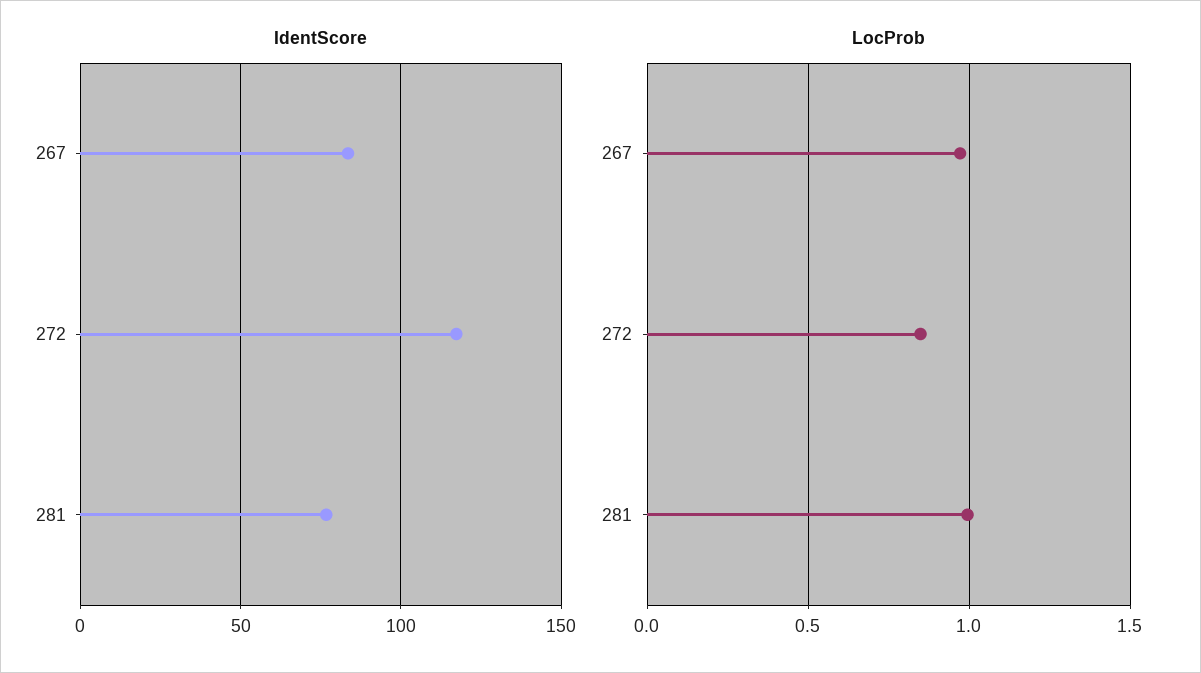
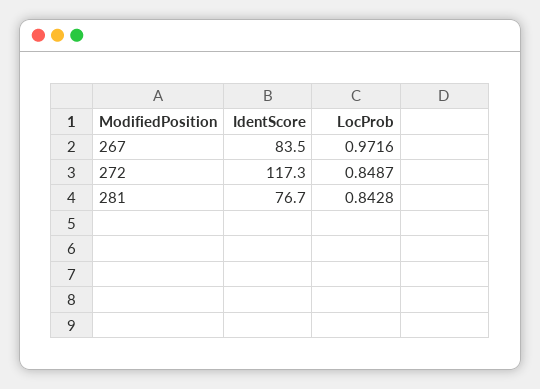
LocProb, 281: 1 -> 0.8428

